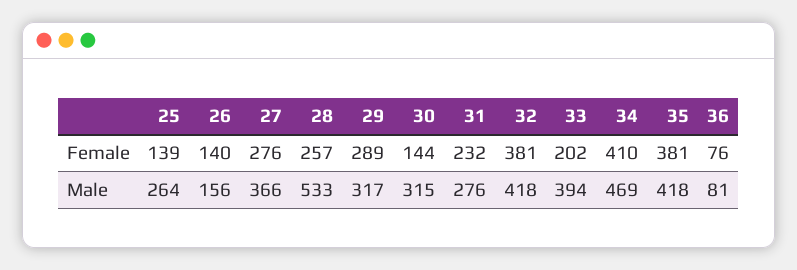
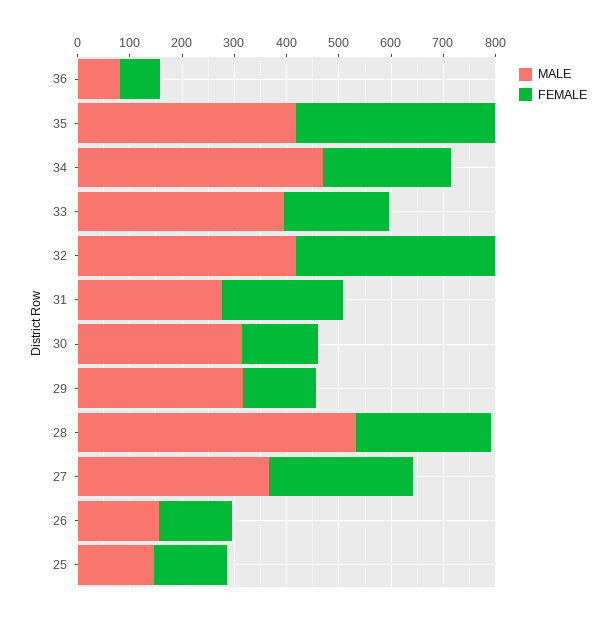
Female, 29: 289 -> 140
Female, 34: 410 -> 240
Male, 25: 264 -> 140

